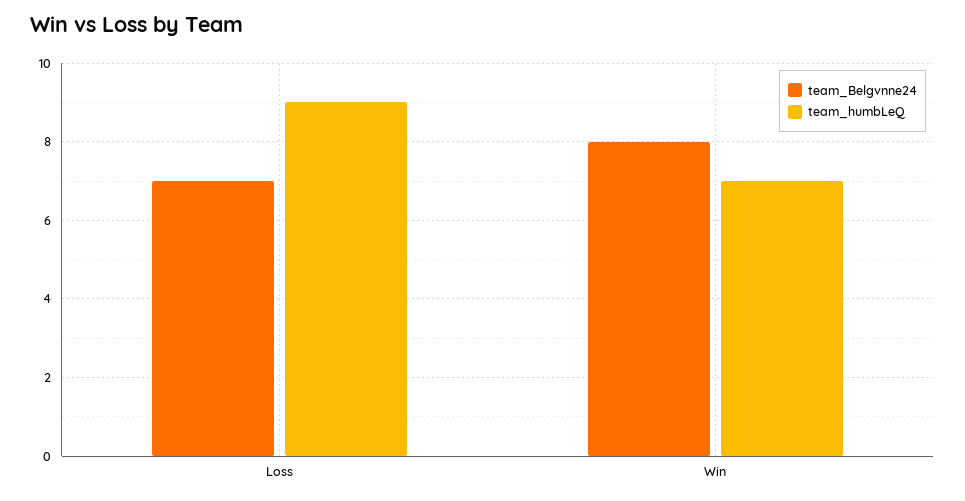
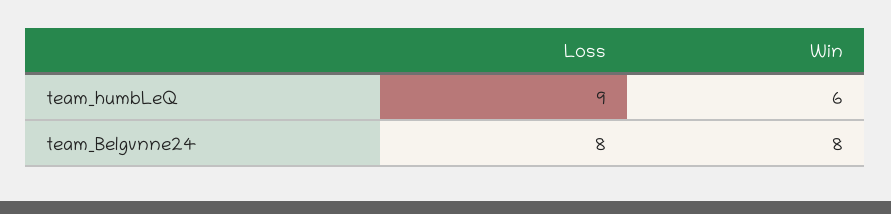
team_Belgvnne24, Loss: 7 -> 8
team_humbLeQ, Win: 7 -> 6

